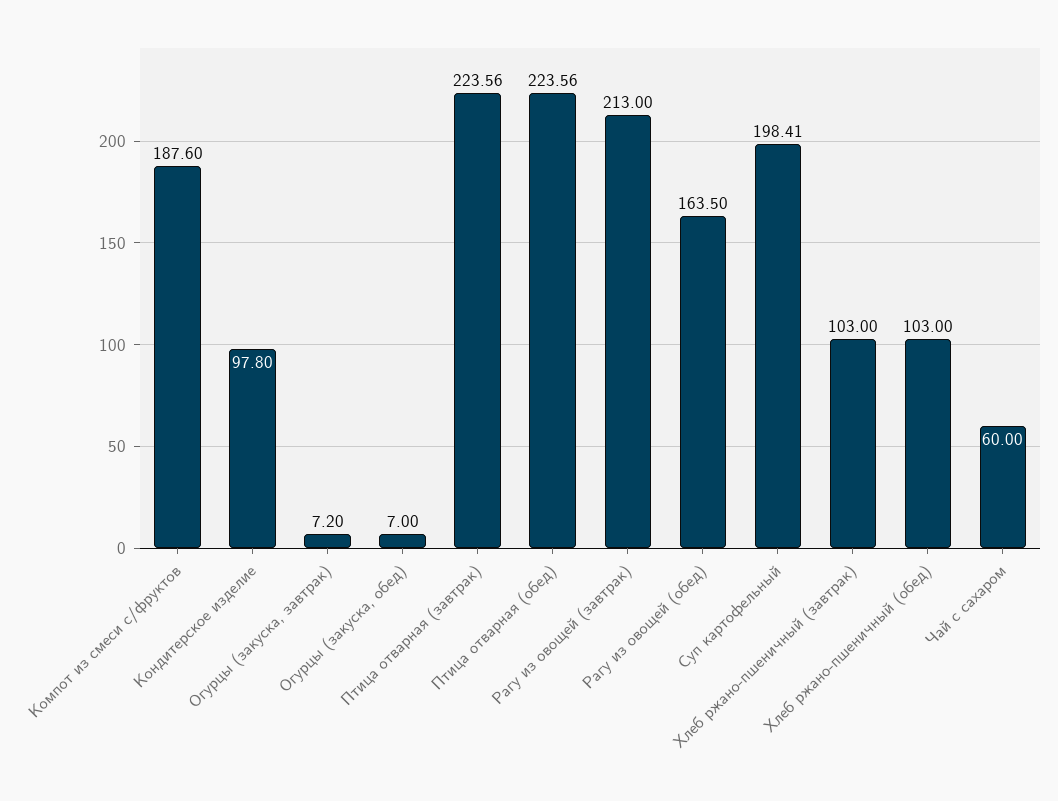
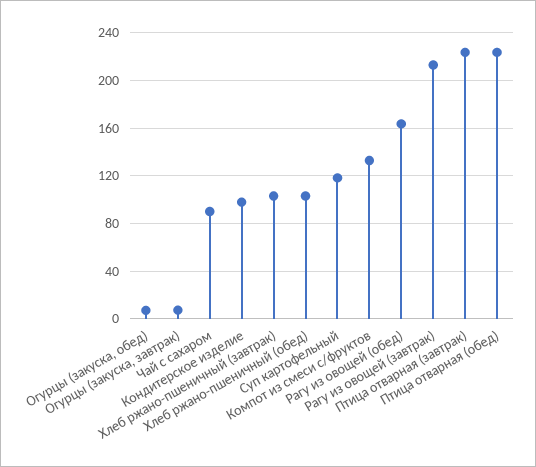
Компот из смеси с/фруктов: 187.6 -> 130
Суп картофельный: 198.41 -> 120
Чай с сахаром: 60 -> 90

